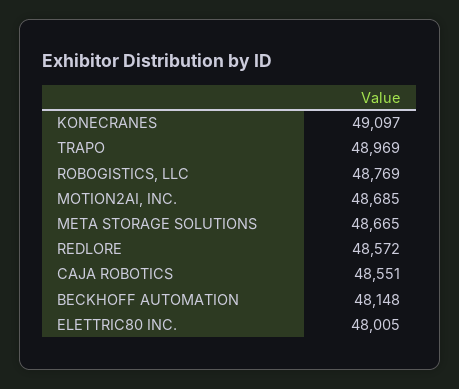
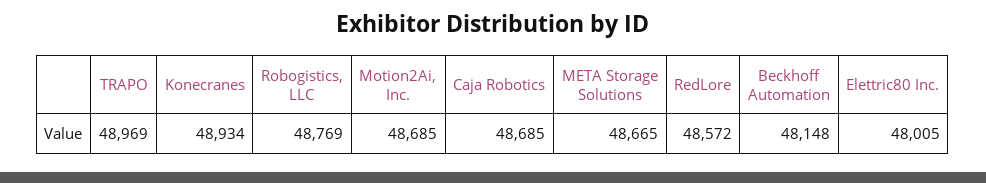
KONECRANES: 49097 -> 48934
CAJA ROBOTICS: 48551 -> 48685

